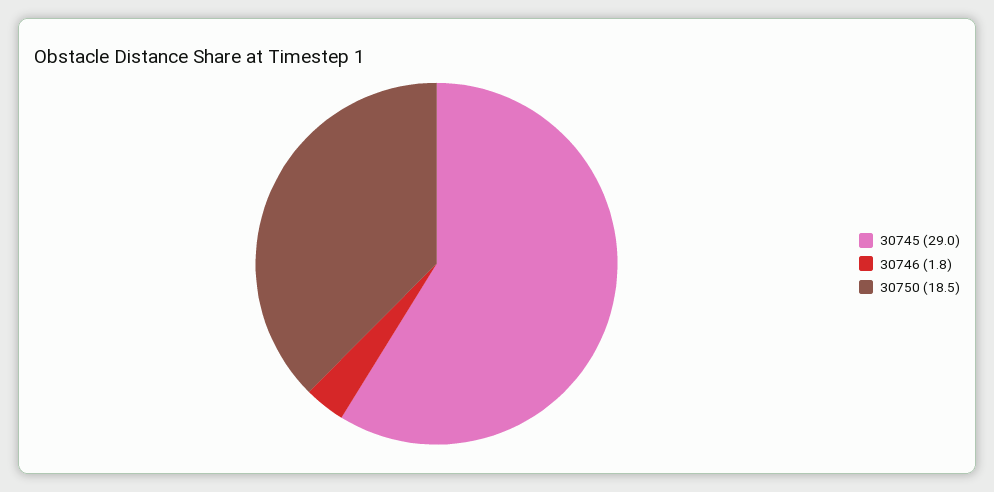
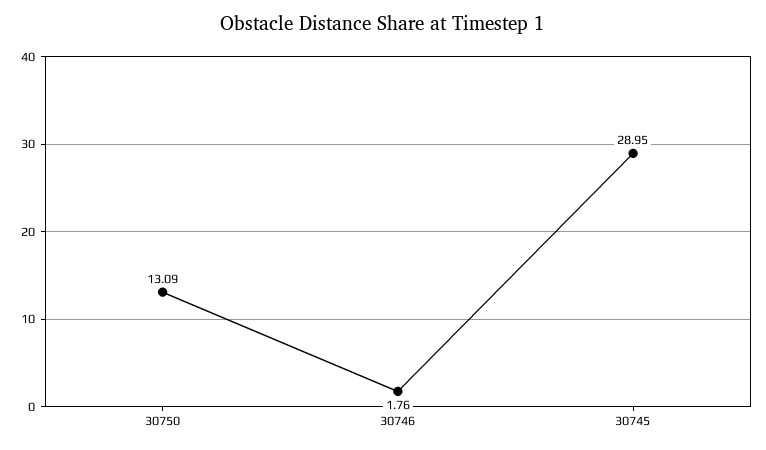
30750: 18.5 -> 13.09

